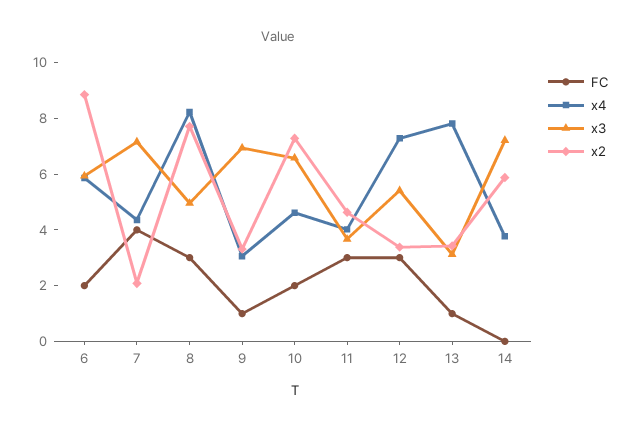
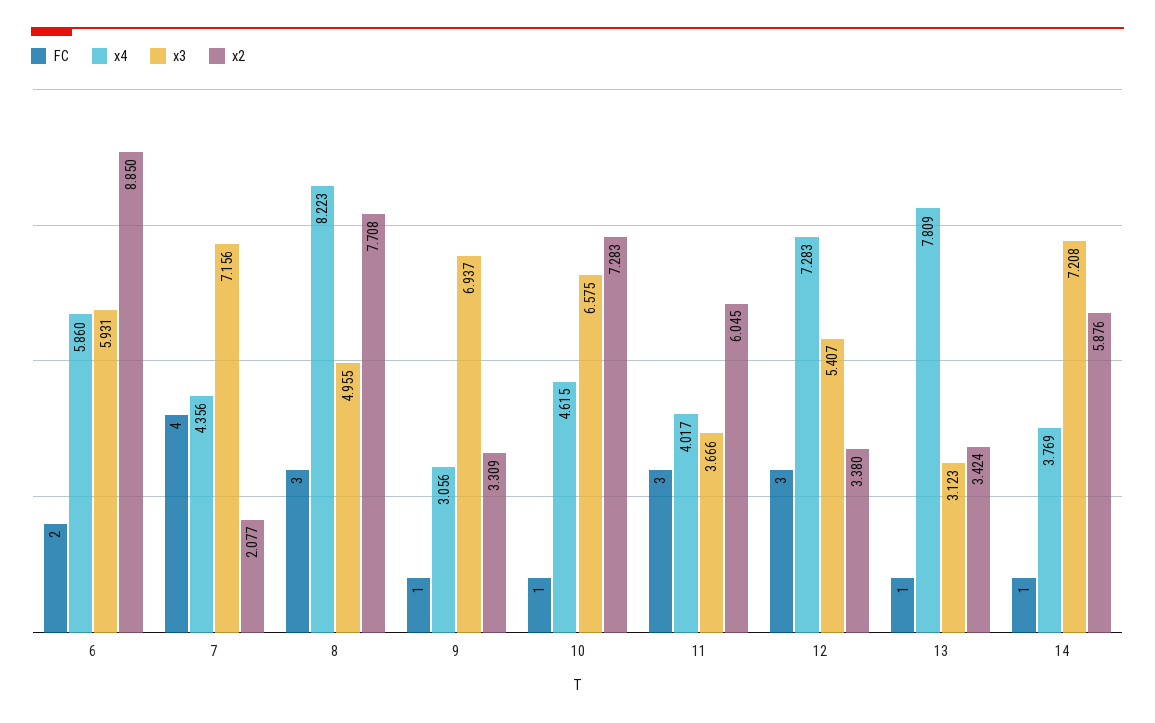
FC, 10: 2 -> 1
x2, 11: 4.5 -> 6.045
FC, 14: 0 -> 1

